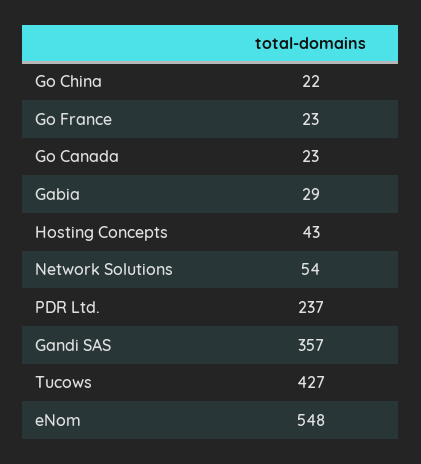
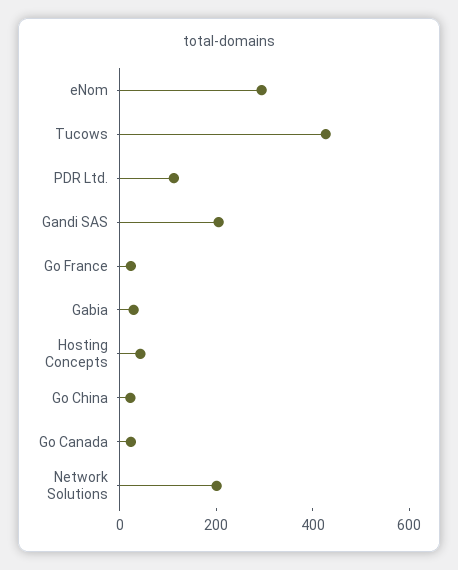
Network Solutions: 54 -> 200
PDR Ltd.: 237 -> 100
Gandi SAS: 357 -> 200
eNom: 548 -> 300

